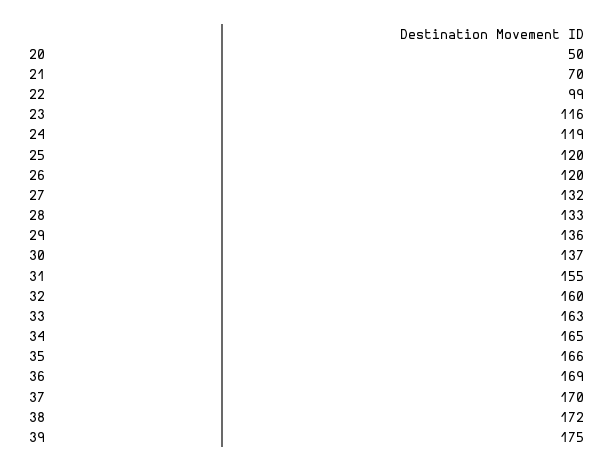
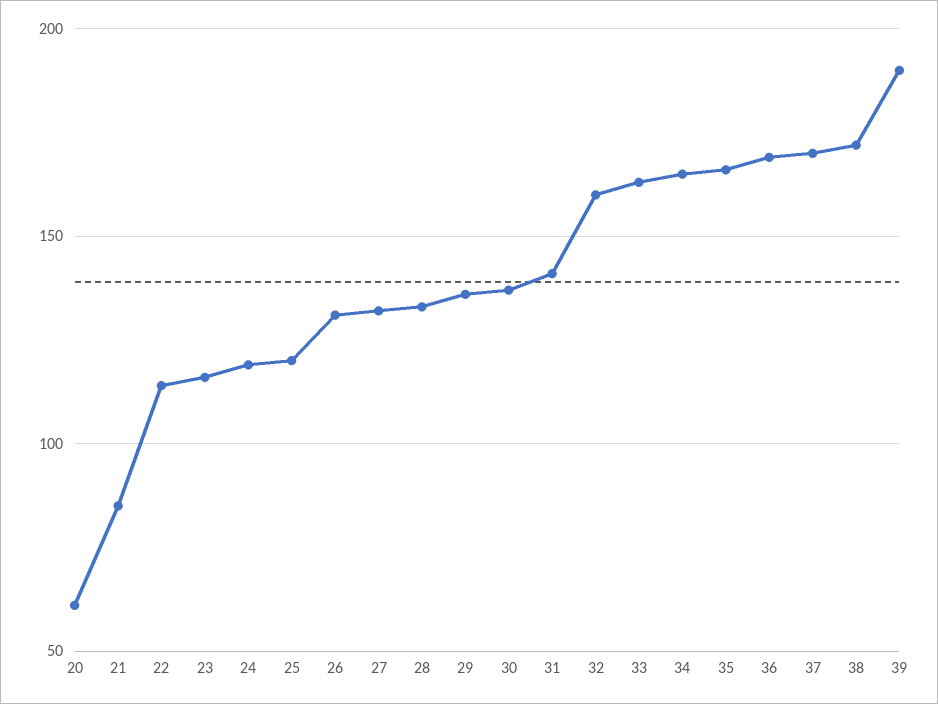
20: 50 -> 60
21: 70 -> 85
22: 99 -> 115
26: 120 -> 130
31: 155 -> 140
39: 175 -> 190

